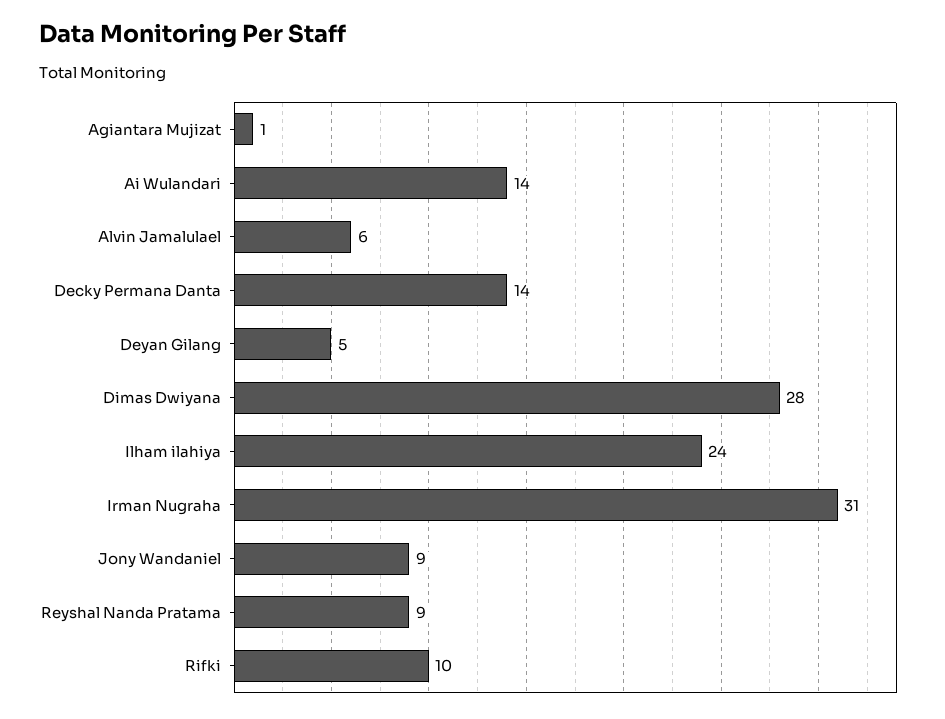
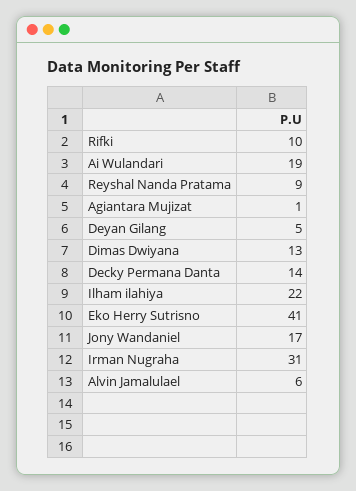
Ai Wulandari: 14 -> 19
Dimas Dwiyana: 28 -> 13
Ilham ilahiya: 24 -> 22
Jony Wandaniel: 9 -> 17
Eko Herry Sutrisno: none -> 41

